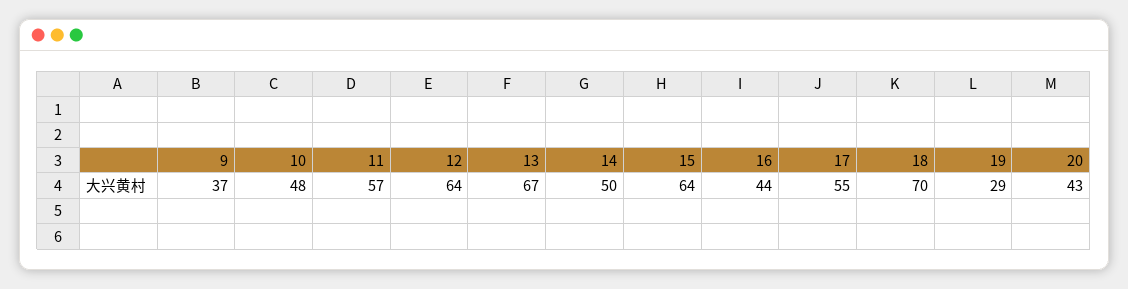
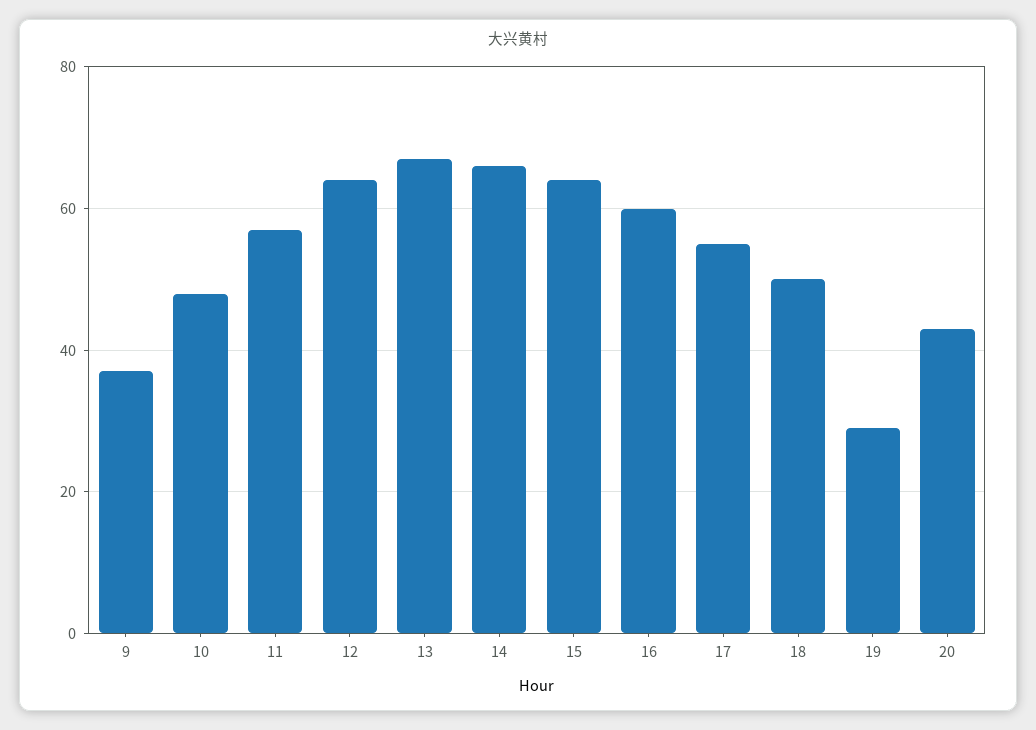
14: 50 -> 65
16: 44 -> 60
18: 70 -> 50

